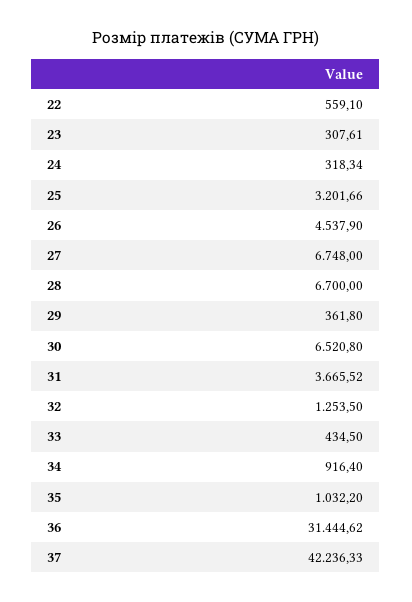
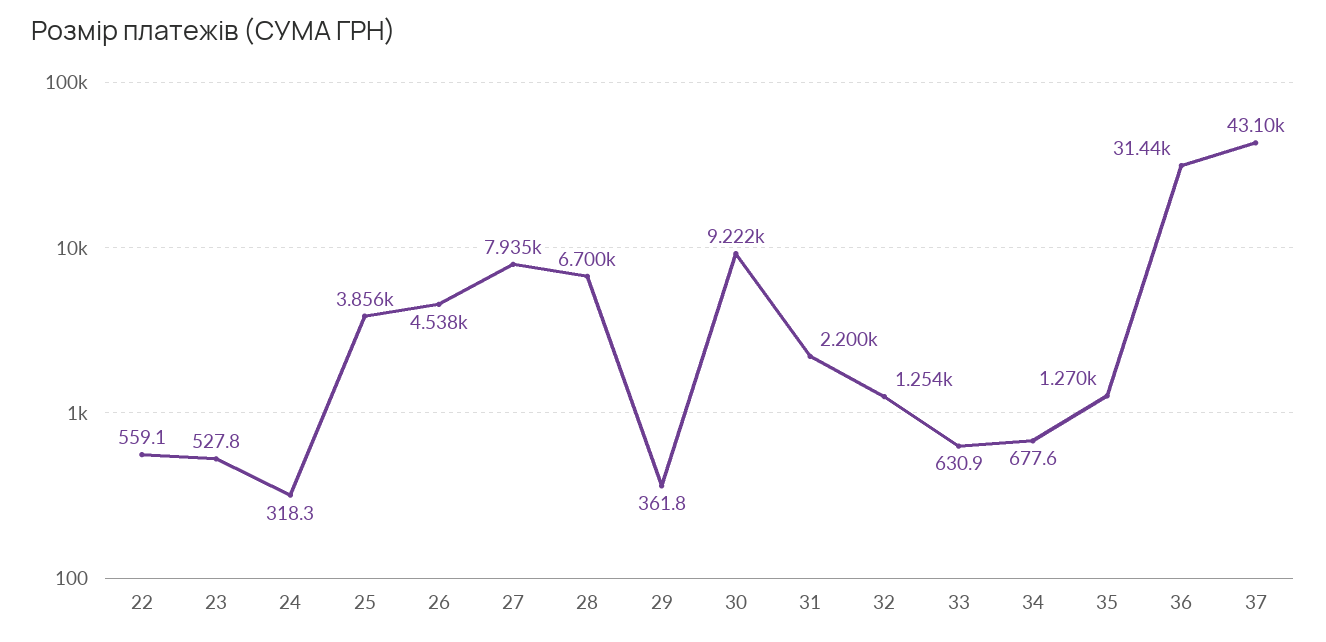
23: 307.61 -> 527.8
25: 3201.66 -> 3856
27: 6748 -> 7935
30: 6520.8 -> 9222
31: 3665.52 -> 2200
33: 434.5 -> 630.9
34: 916.4 -> 677.6
35: 1032.2 -> 1270
37: 42236.33 -> 43100

